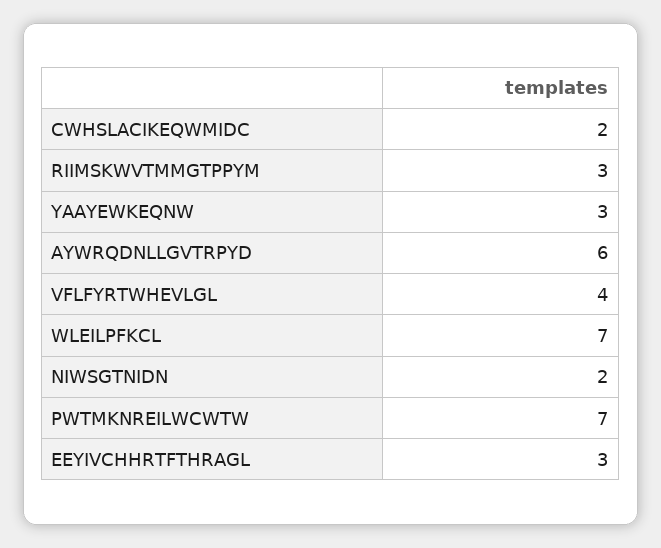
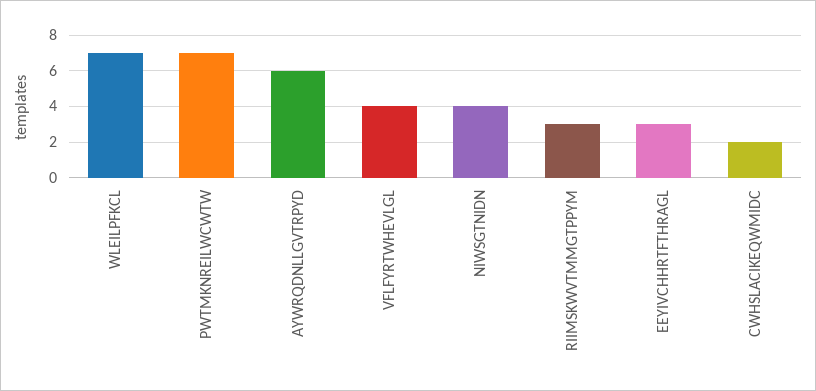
YAAYEWKEQNW: 3 -> none
NIWSGTNIDN: 2 -> 4

